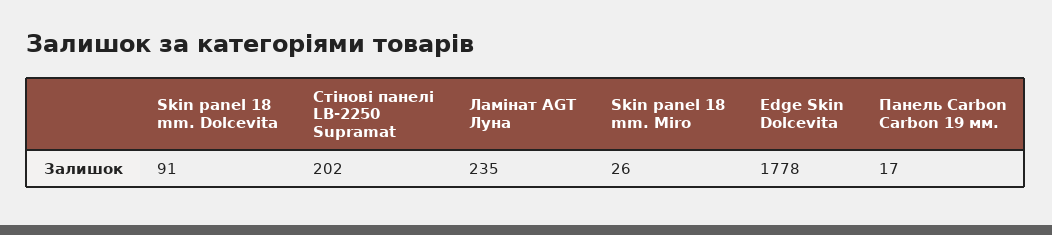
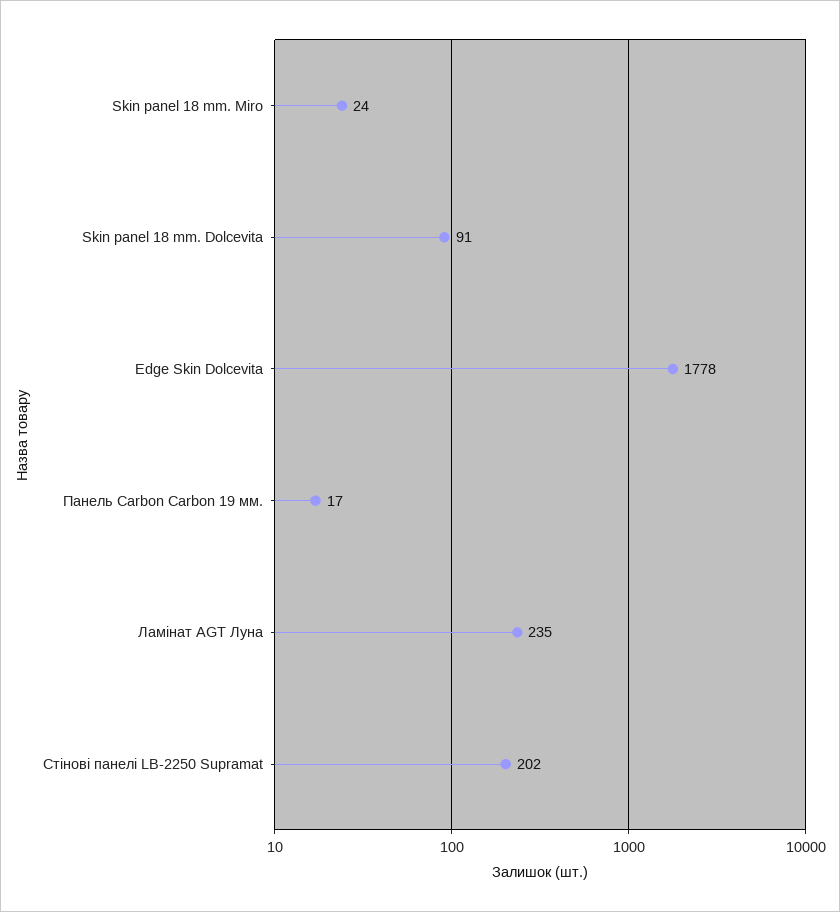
Skin panel 18 mm. Miro: 26 -> 24

